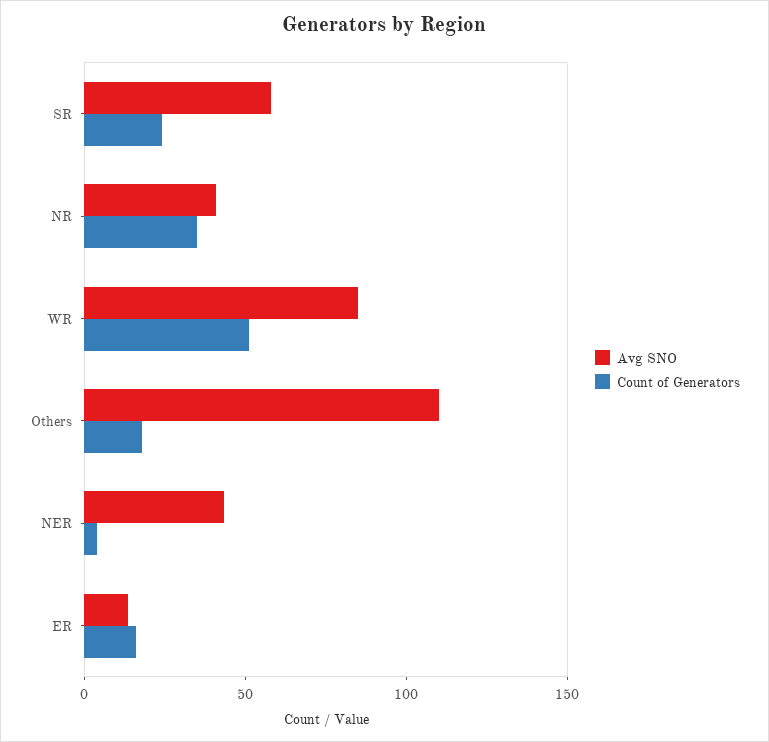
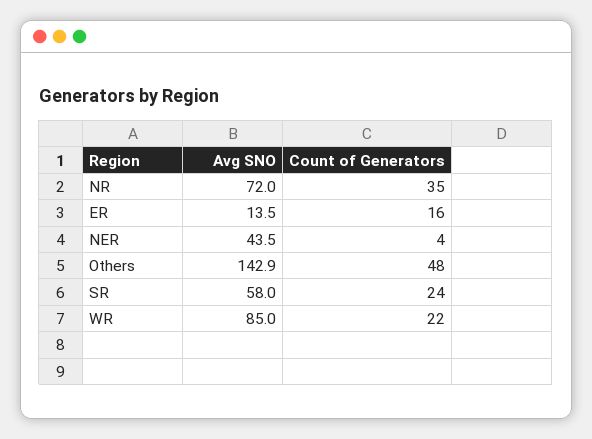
Avg SNO, NR: 40 -> 72
Count of Generators, WR: 50 -> 22
Avg SNO, Others: 110 -> 142.9
Count of Generators, Others: 20 -> 48

